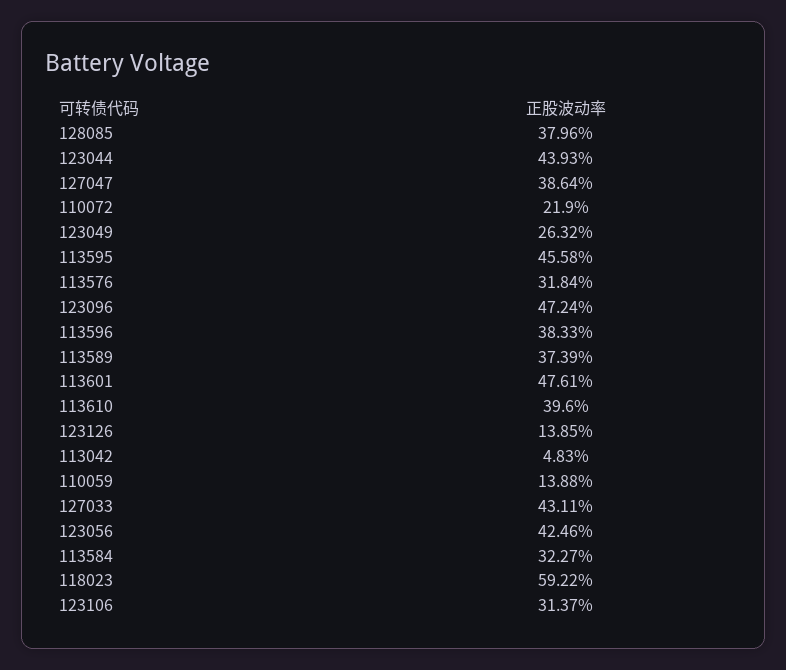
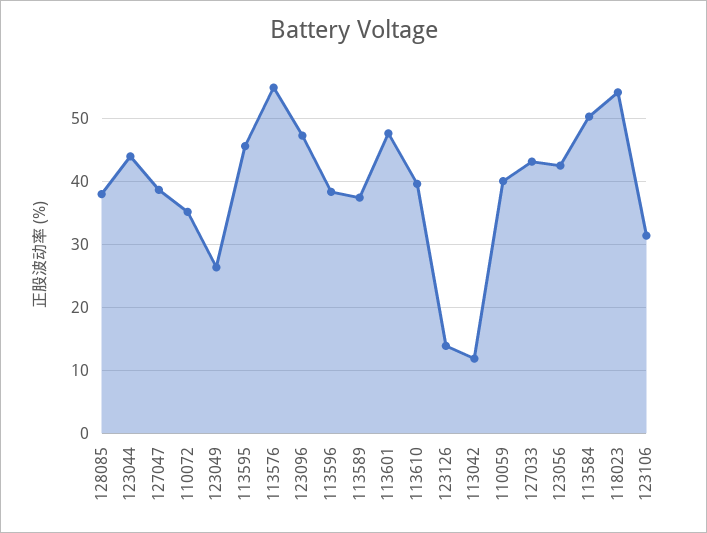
110072: 21.9 -> 35
113576: 31.84 -> 55
113042: 4.83 -> 12
110059: 13.88 -> 40
113584: 32.27 -> 50
118023: 59.22 -> 54

